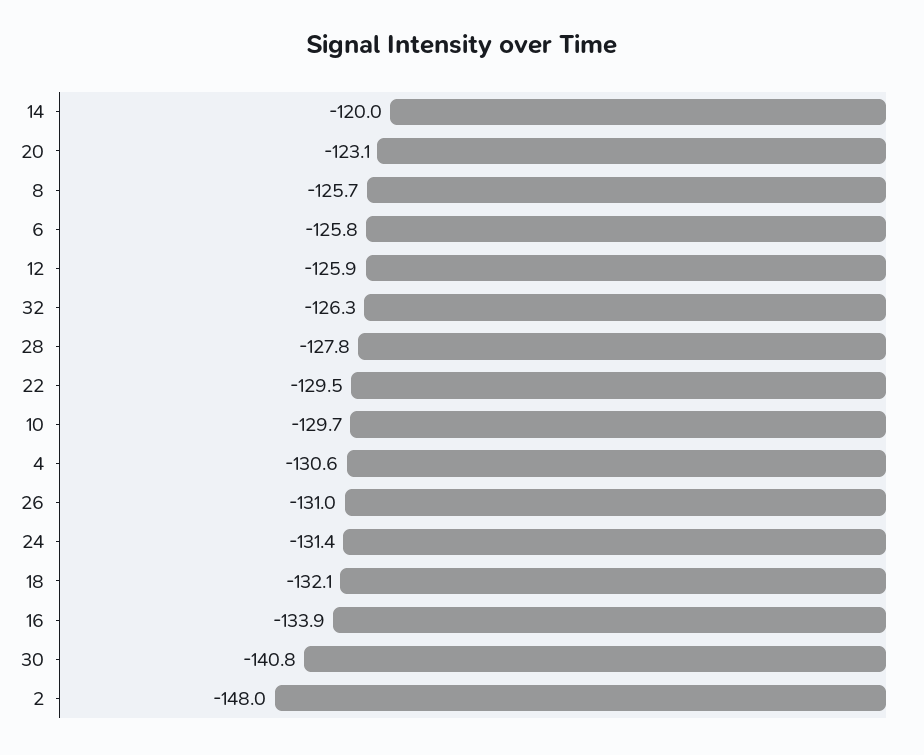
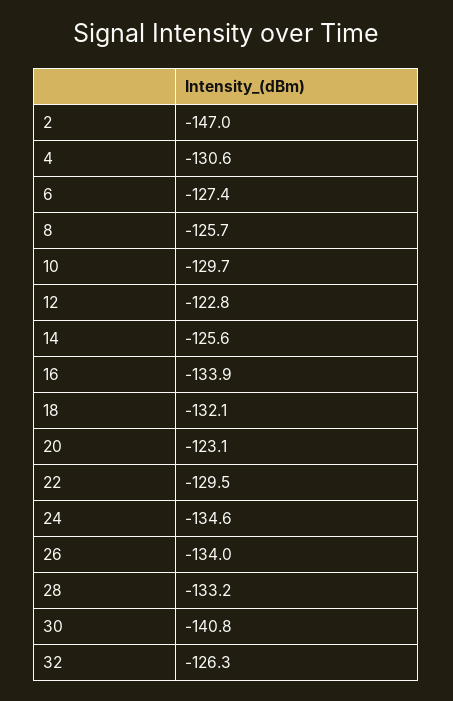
14: -120 -> -125.6
6: -125.8 -> -127.4
12: -125.9 -> -122.8
28: -127.8 -> -133.2
26: -131 -> -134
24: -131.4 -> -134.6
2: -148 -> -147

